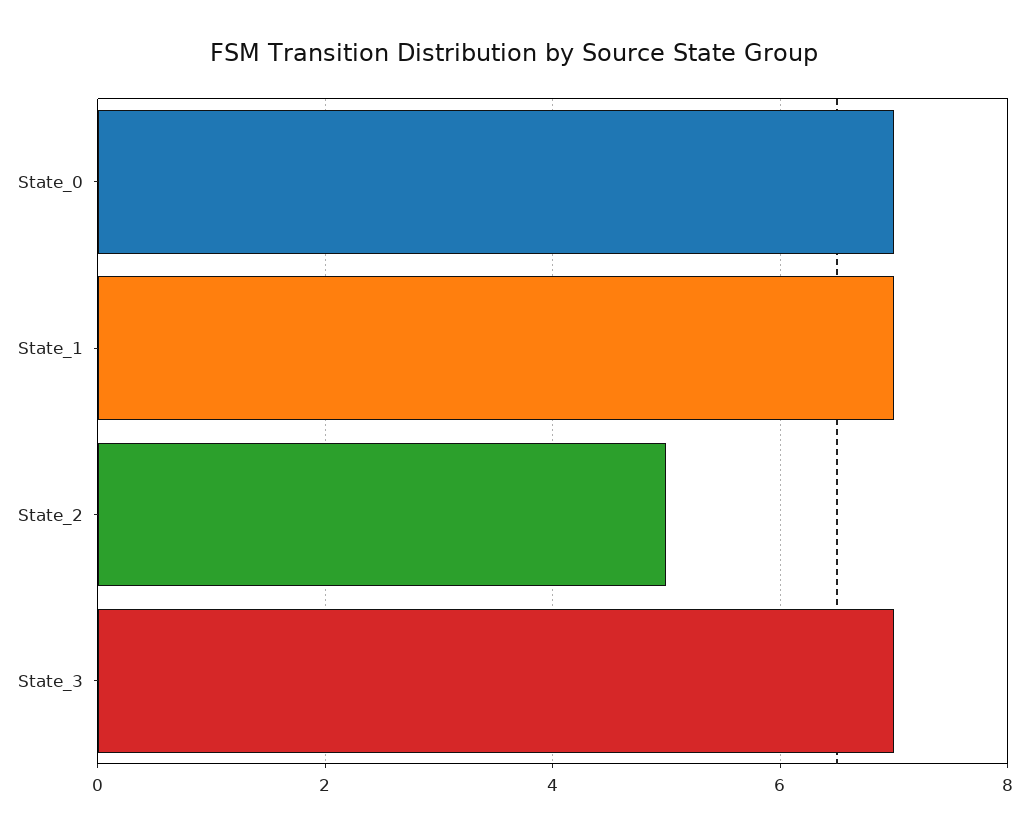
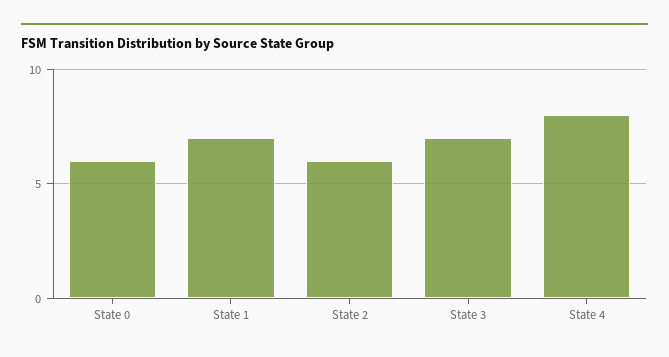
State_0: 7 -> 6
State_2: 5 -> 6
State 4: none -> 8

